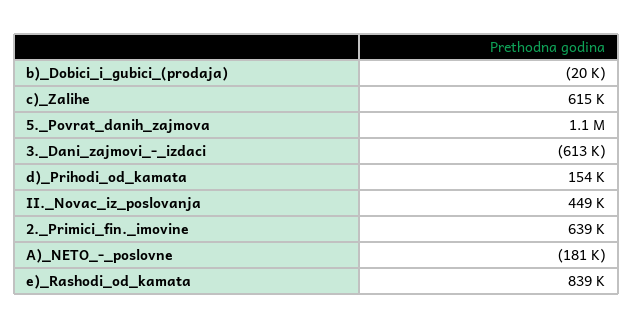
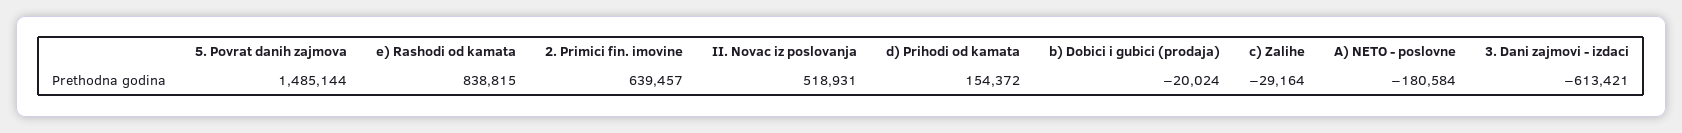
c)_Zalihe: 615000 -> -29164
5._Povrat_danih_zajmova: 1100000 -> 1485144
II._Novac_iz_poslovanja: 449000 -> 518931

